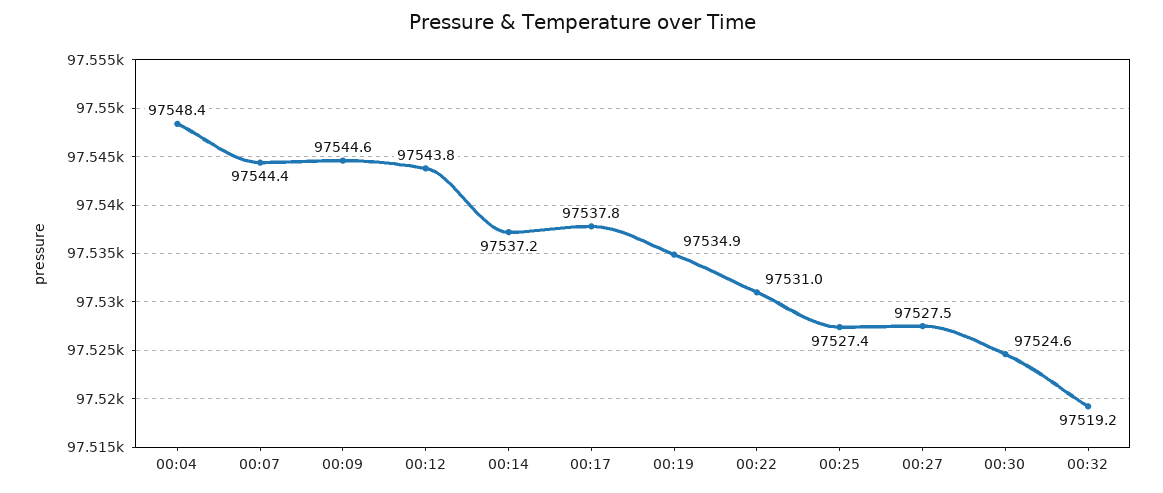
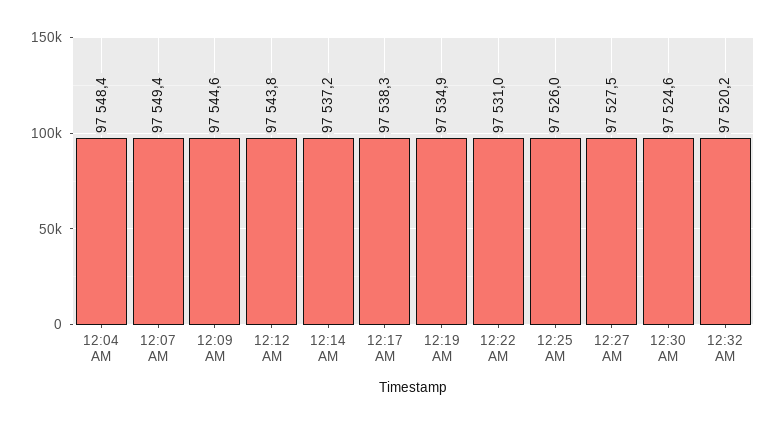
00:07: 97544.4 -> 97549.4
00:17: 97537.8 -> 97538.3
00:25: 97527.4 -> 97526
00:32: 97519.2 -> 97520.2

